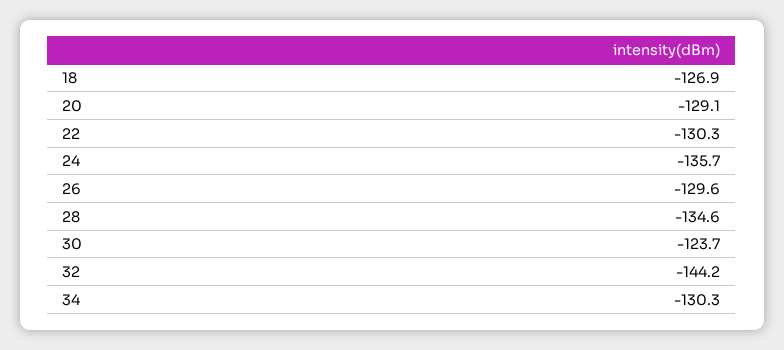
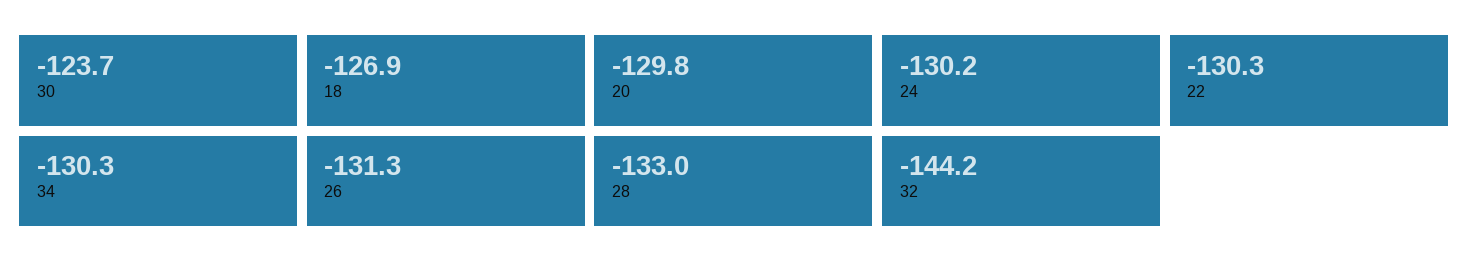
20: -129.1 -> -129.8
24: -135.7 -> -130.2
26: -129.6 -> -131.3
28: -134.6 -> -133

